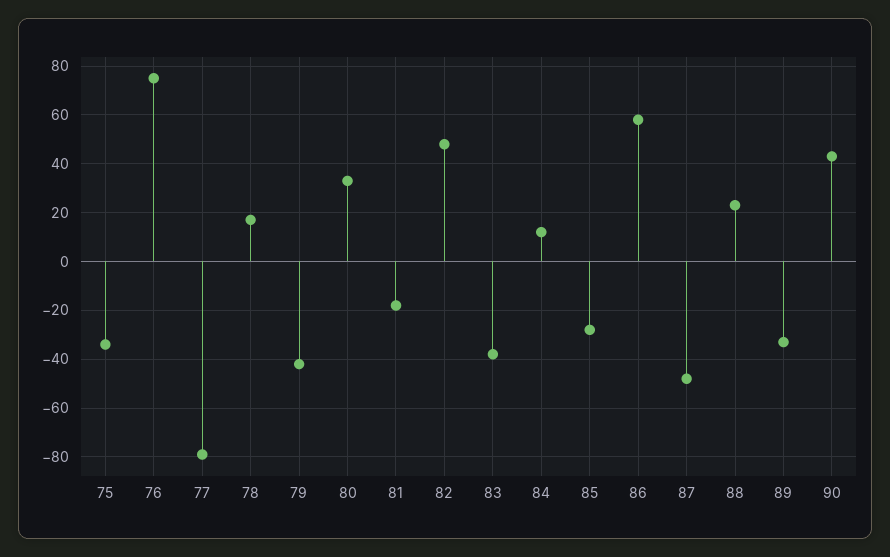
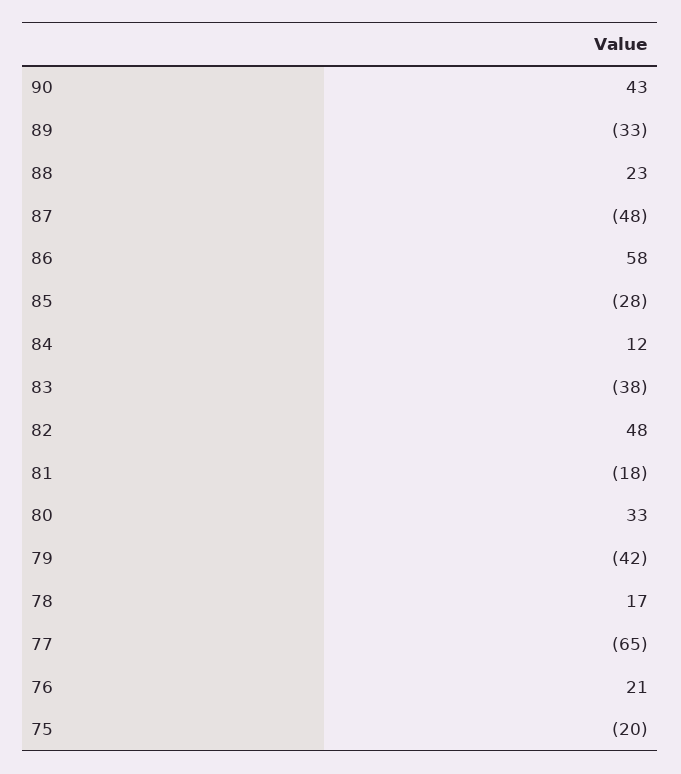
75: -35 -> -20
76: 75 -> 21
77: -80 -> -65

